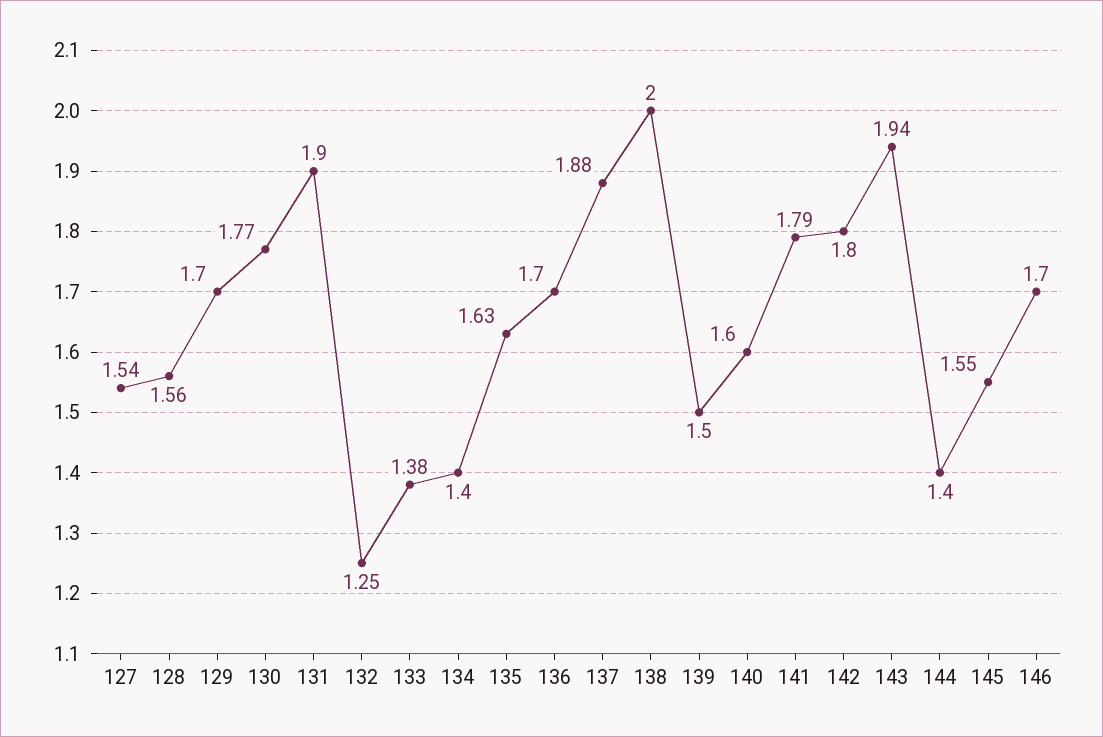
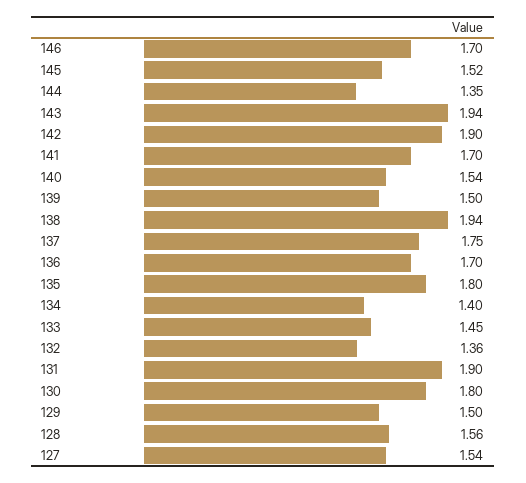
129: 1.7 -> 1.5
130: 1.77 -> 1.8
132: 1.25 -> 1.36
133: 1.38 -> 1.45
135: 1.63 -> 1.8
137: 1.88 -> 1.75
138: 2 -> 1.94
140: 1.6 -> 1.54
141: 1.79 -> 1.7
142: 1.8 -> 1.9
144: 1.4 -> 1.35
145: 1.55 -> 1.52

